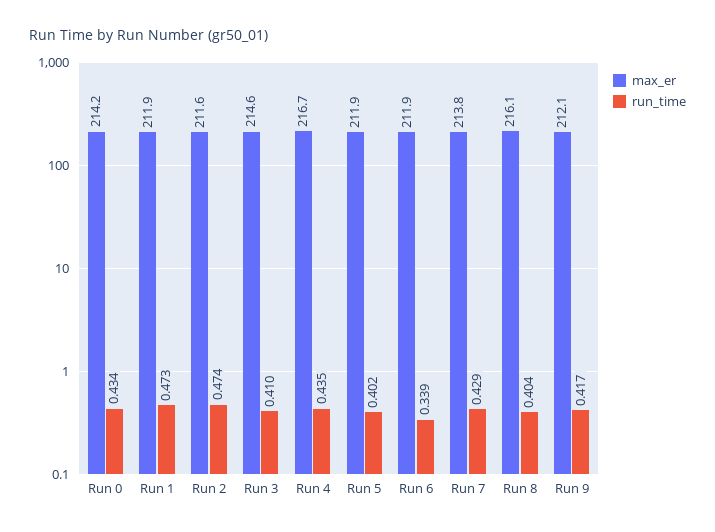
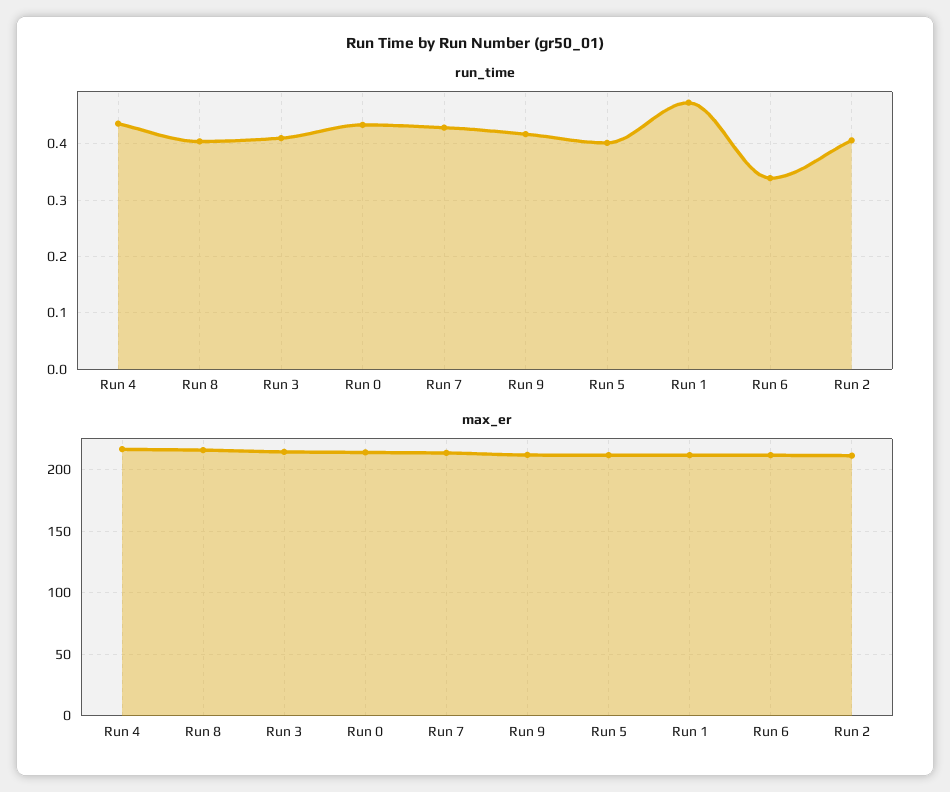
run_time, Run 2: 0.474 -> 0.4

